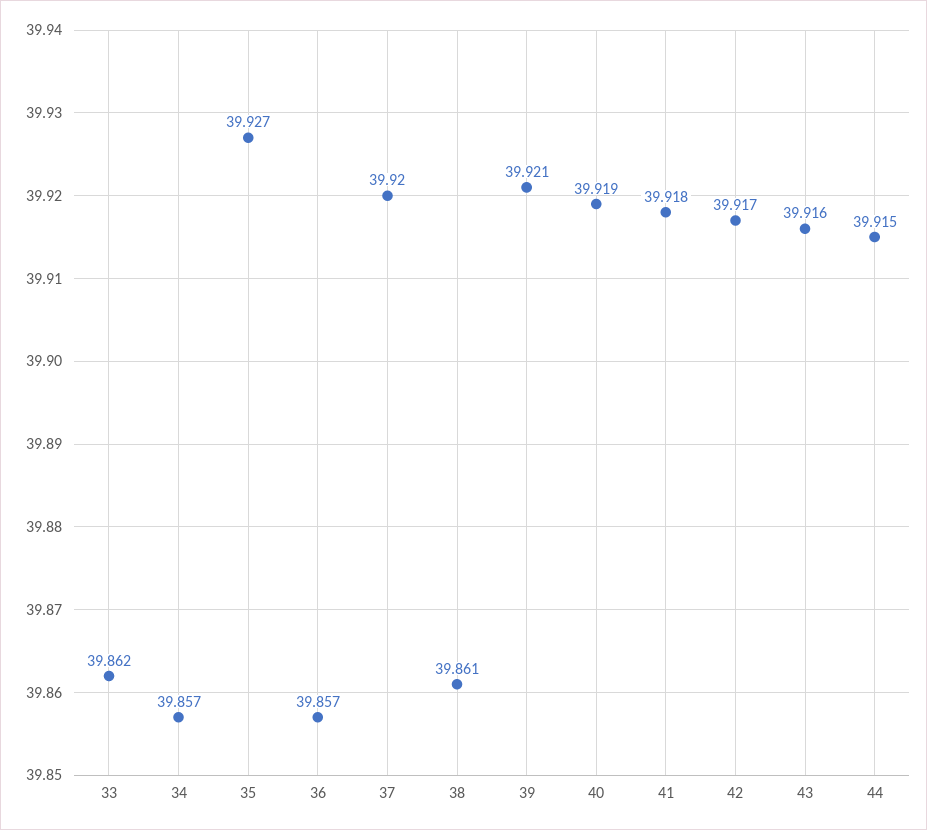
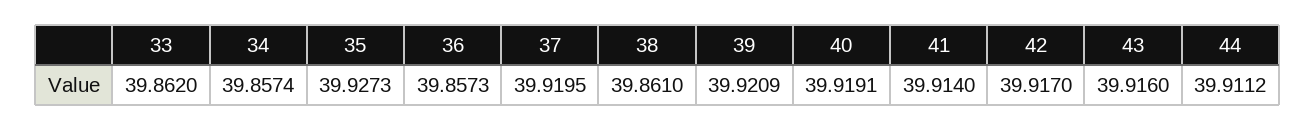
41: 39.918 -> 39.914
44: 39.915 -> 39.9112

